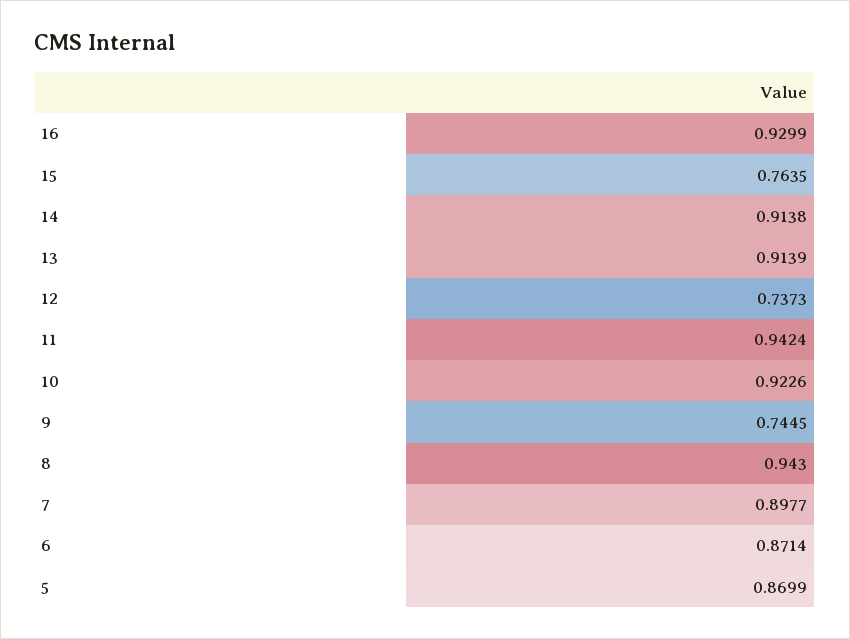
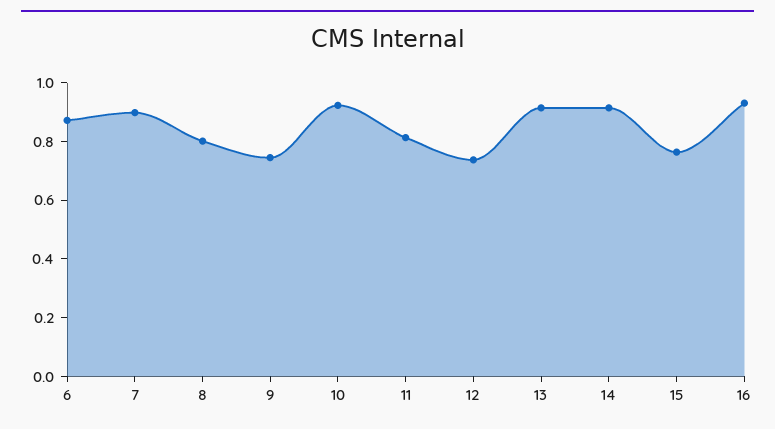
11: 0.9424 -> 0.8
8: 0.943 -> 0.8
5: 0.8699 -> none

